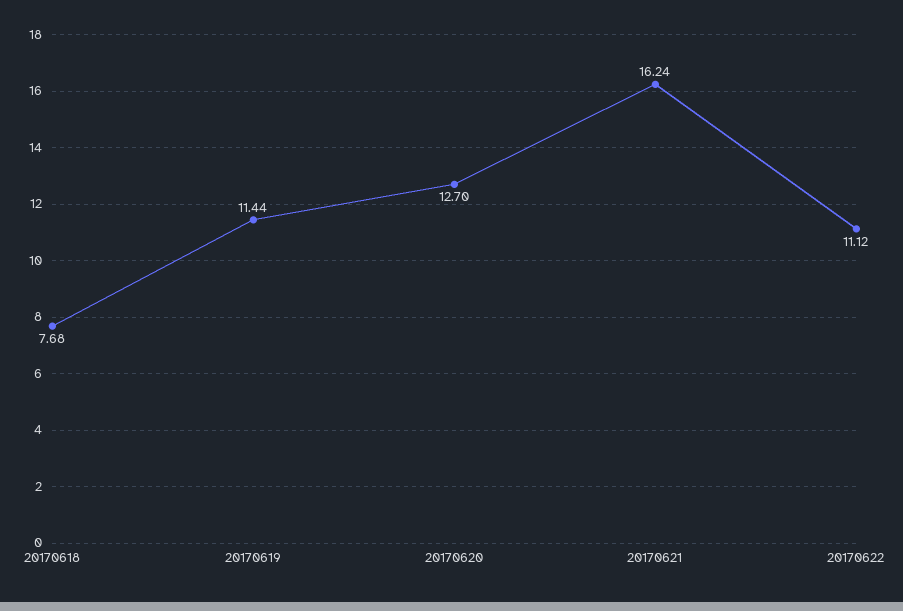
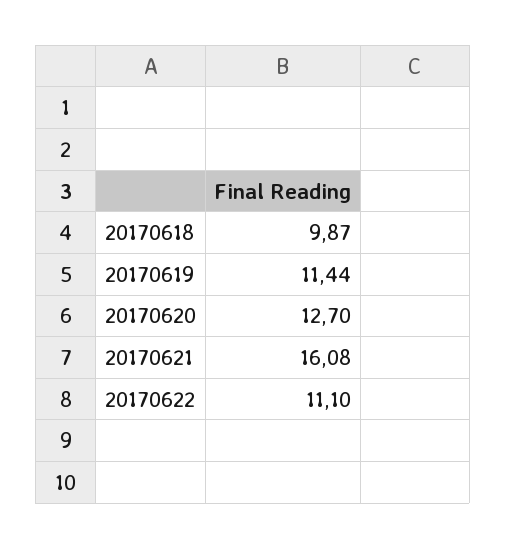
20170618: 7.68 -> 9.87
20170621: 16.24 -> 16.08
20170622: 11.12 -> 11.1

